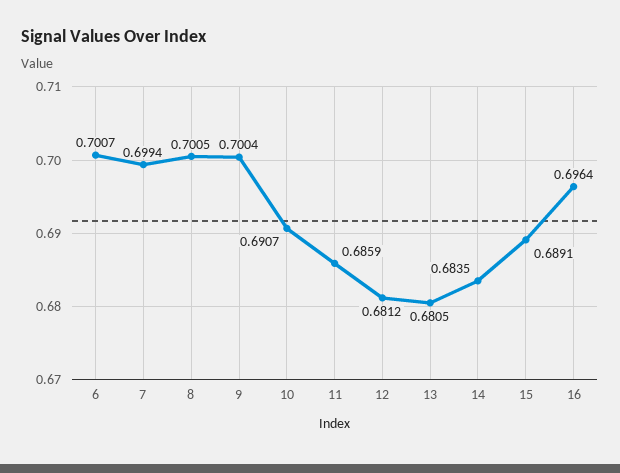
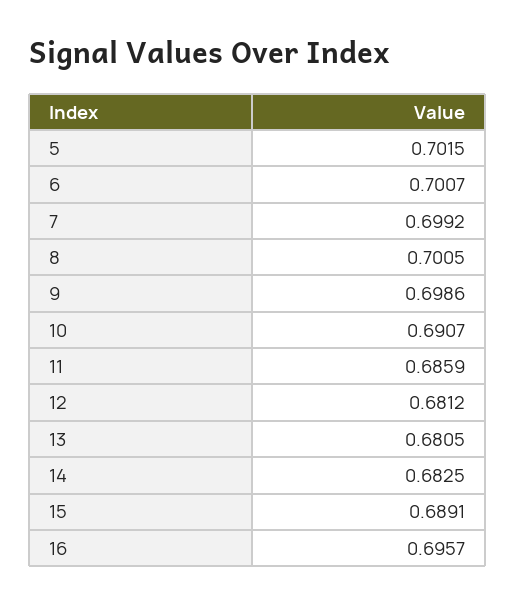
7: 0.6994 -> 0.6992
9: 0.7004 -> 0.6986
14: 0.6835 -> 0.6825
16: 0.6964 -> 0.6957
5: none -> 0.7015

